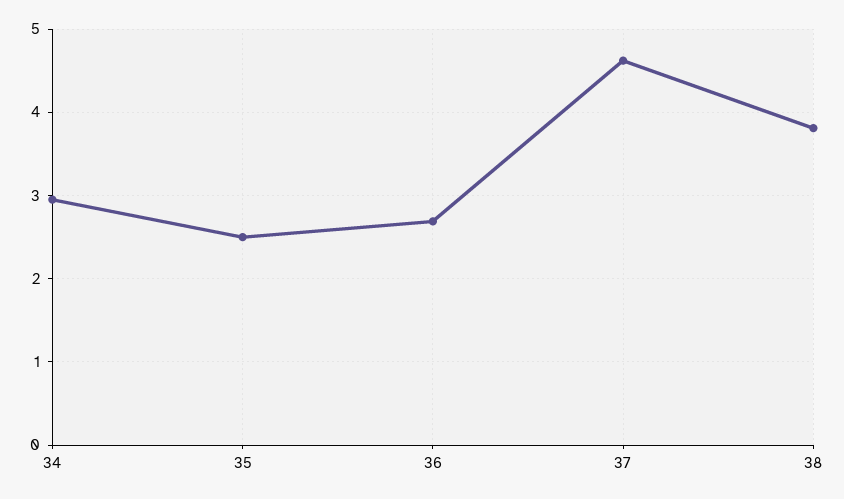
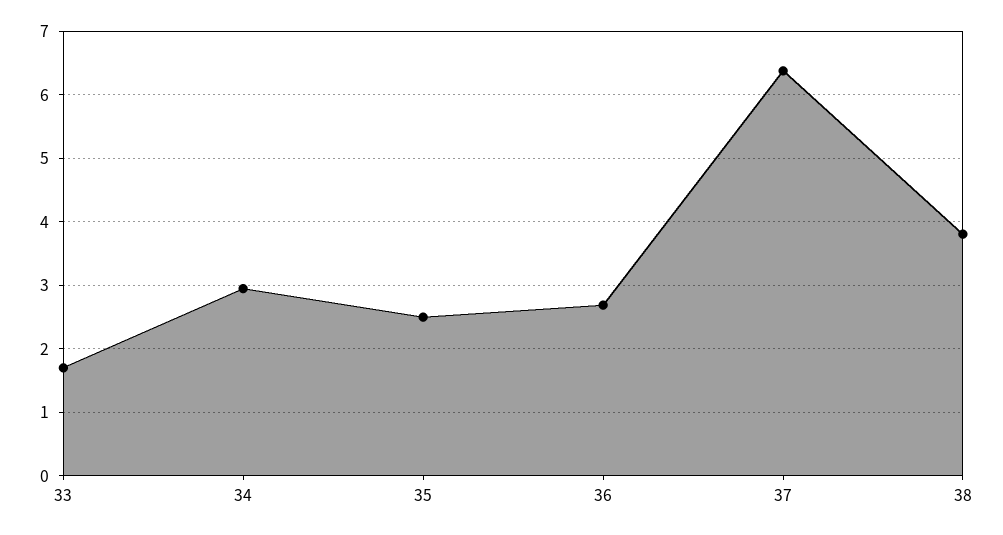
37: 4.6 -> 6.4
33: none -> 1.7

